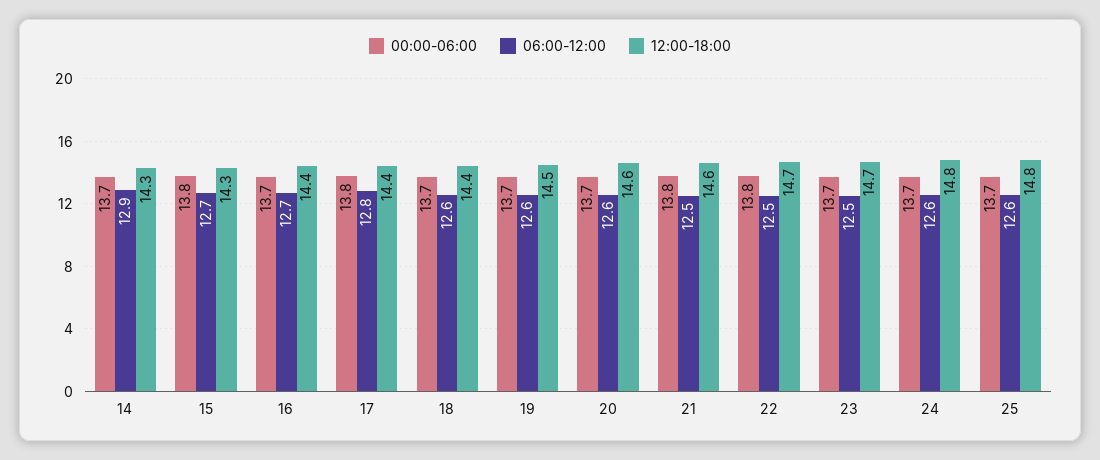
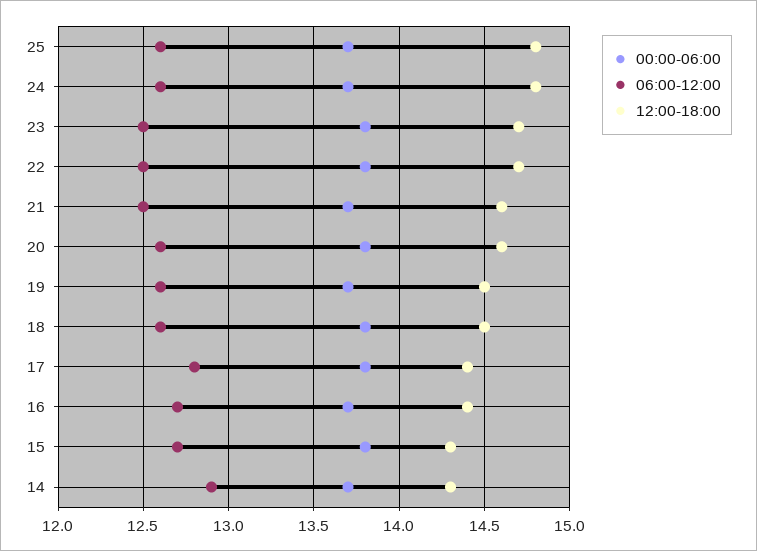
00:00-06:00, 18: 13.7 -> 13.8
12:00-18:00, 18: 14.4 -> 14.5
00:00-06:00, 20: 13.7 -> 13.8
00:00-06:00, 21: 13.8 -> 13.7
00:00-06:00, 23: 13.7 -> 13.8

